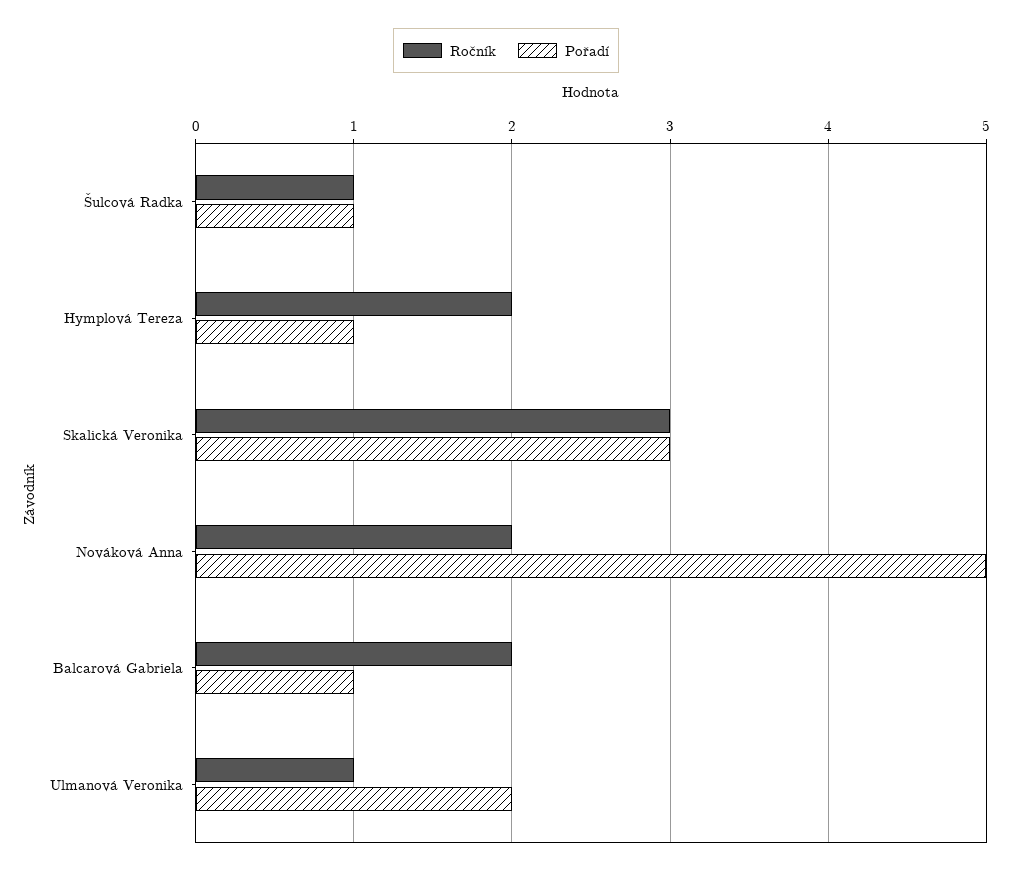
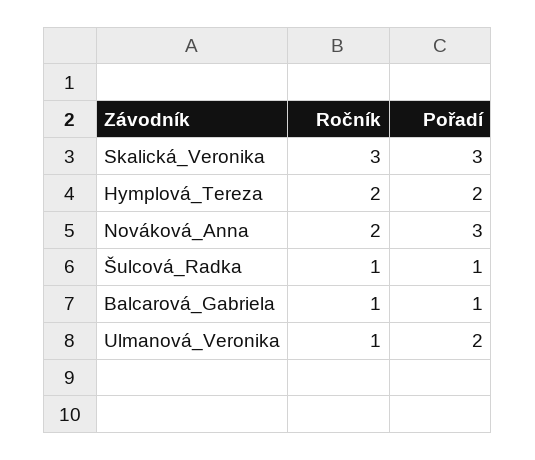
Pořadí, Hymplová Tereza: 1 -> 2
Pořadí, Nováková Anna: 5 -> 3
Ročník, Balcarová Gabriela: 2 -> 1

